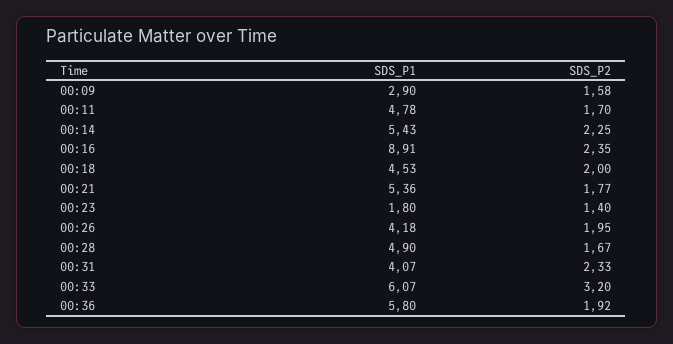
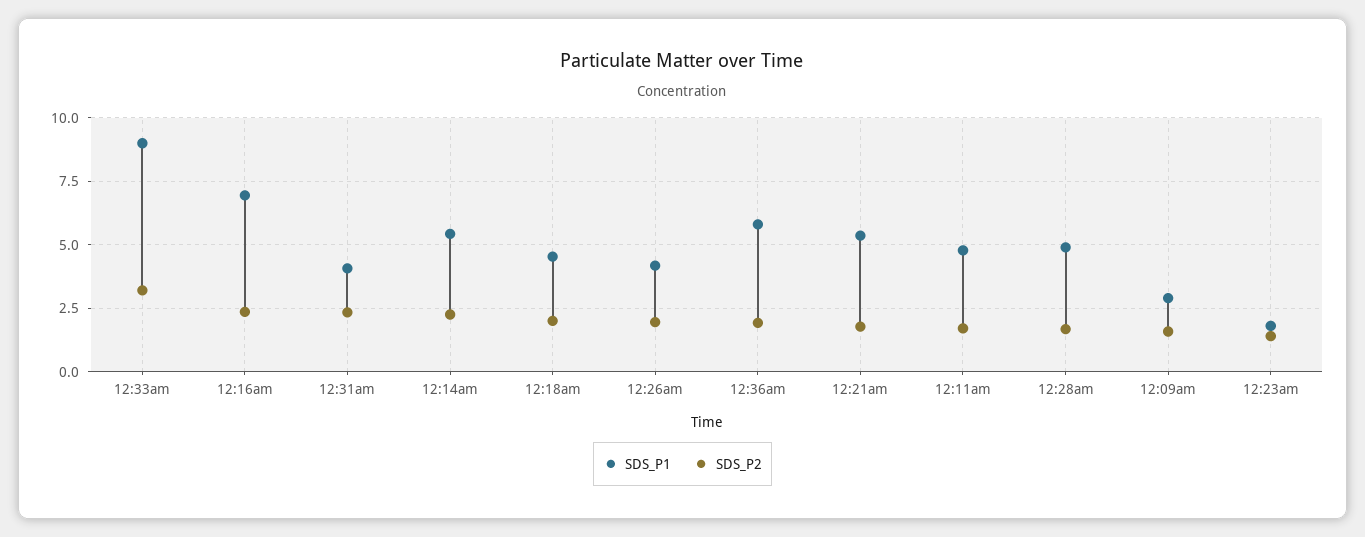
SDS_P1, 00:16: 8.91 -> 7
SDS_P1, 00:33: 6.07 -> 9

